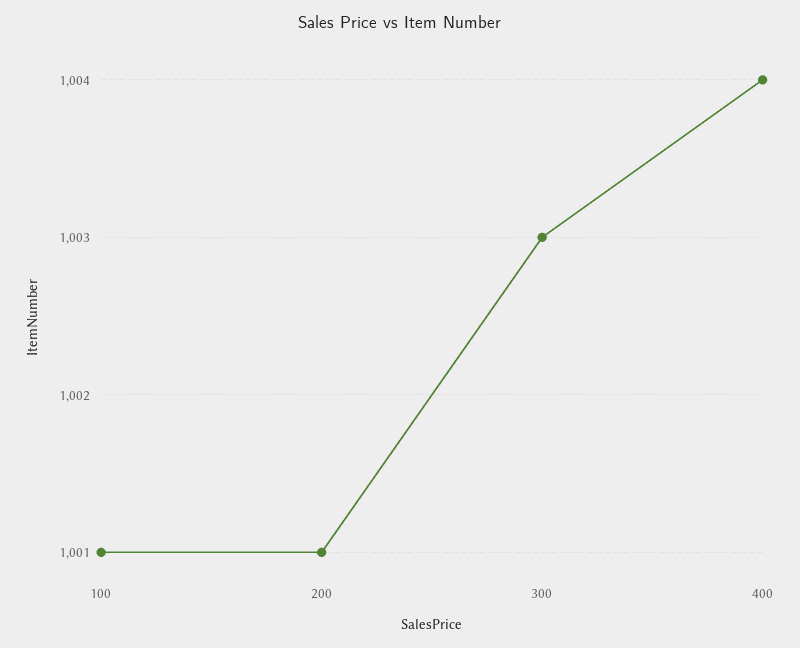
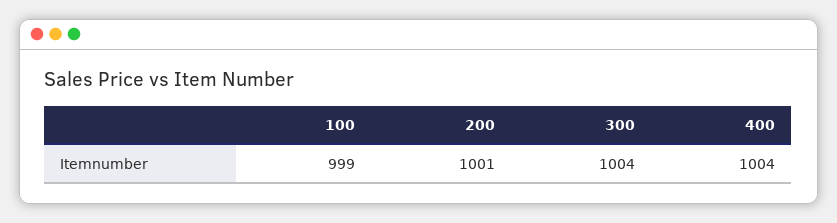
100: 1001 -> 999
300: 1003 -> 1004

